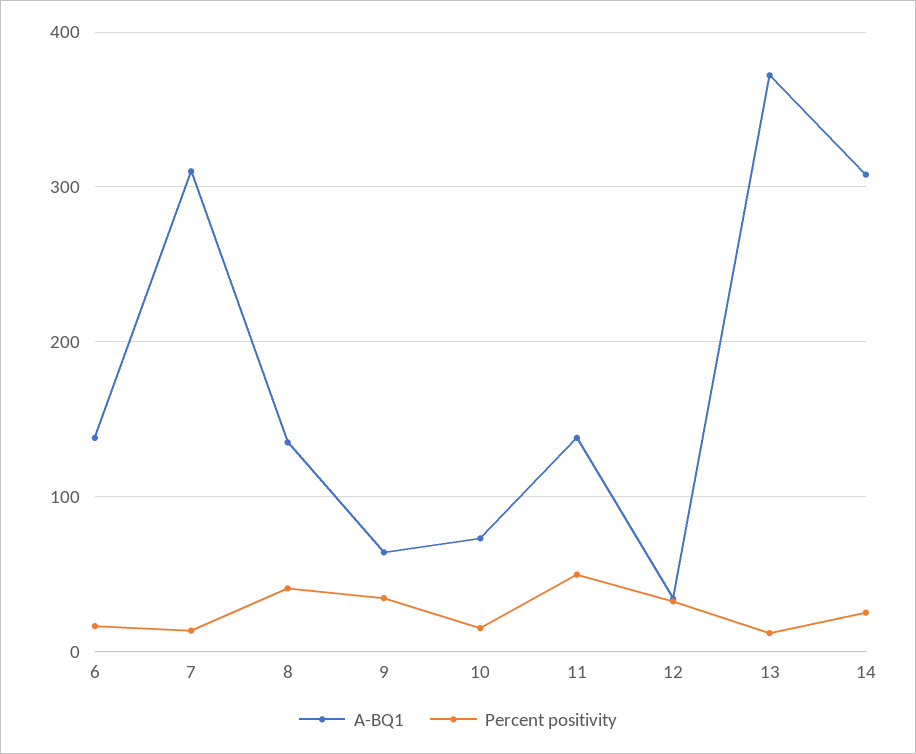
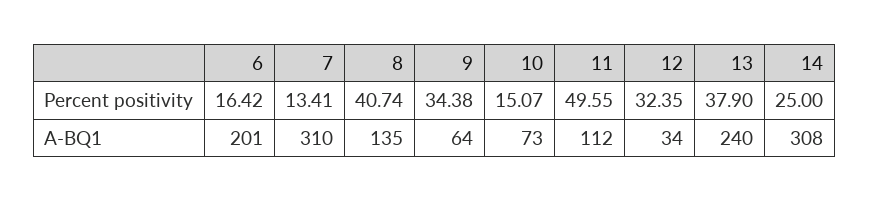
A-BQ1, 6: 140 -> 201
A-BQ1, 11: 140 -> 112
A-BQ1, 13: 370 -> 240
Percent positivity, 13: 10 -> 37.9

